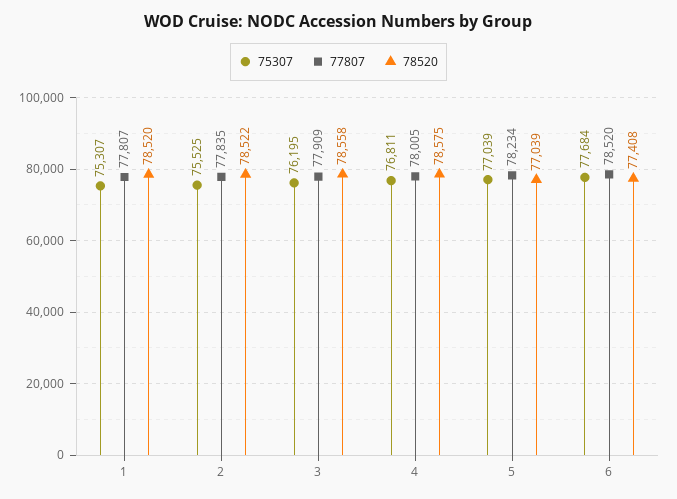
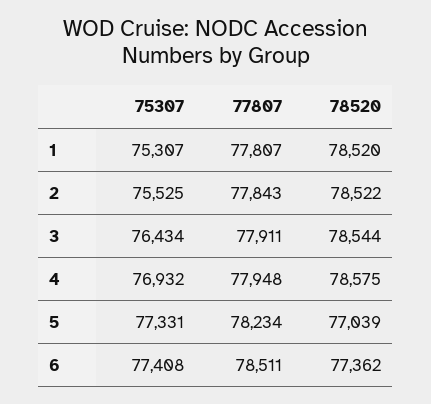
77807, 2: 77835 -> 77843
75307, 3: 76195 -> 76434
77807, 3: 77909 -> 77911
78520, 3: 78558 -> 78544
75307, 4: 76811 -> 76932
77807, 4: 78005 -> 77948
75307, 5: 77039 -> 77331
75307, 6: 77684 -> 77408
77807, 6: 78520 -> 78511
78520, 6: 77408 -> 77362

